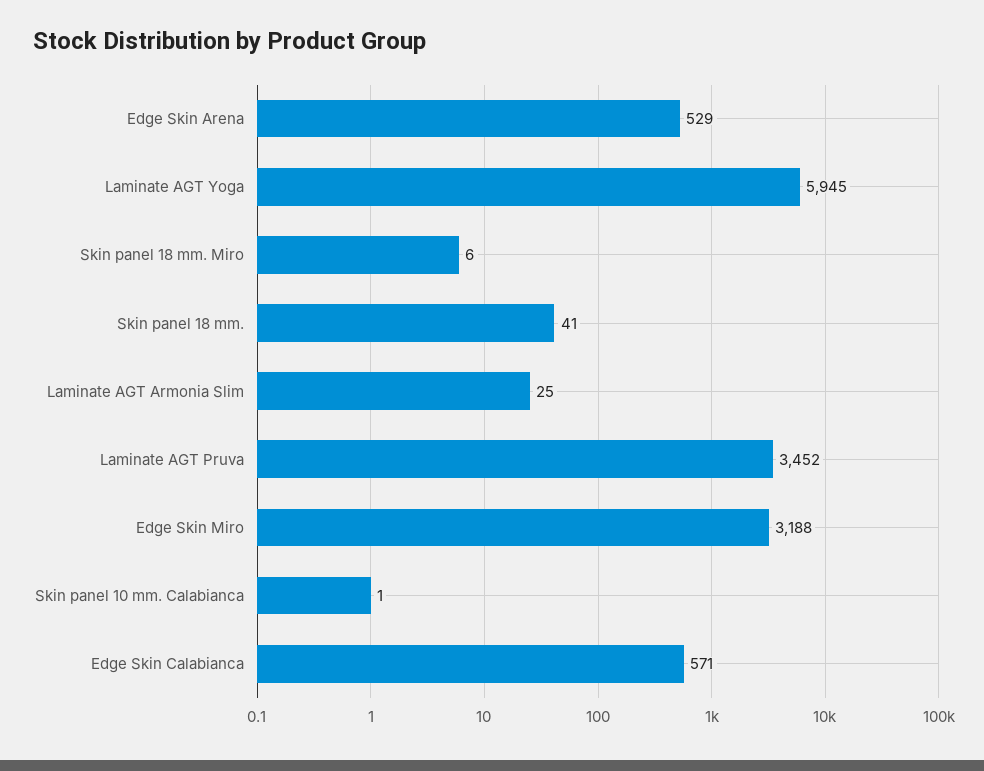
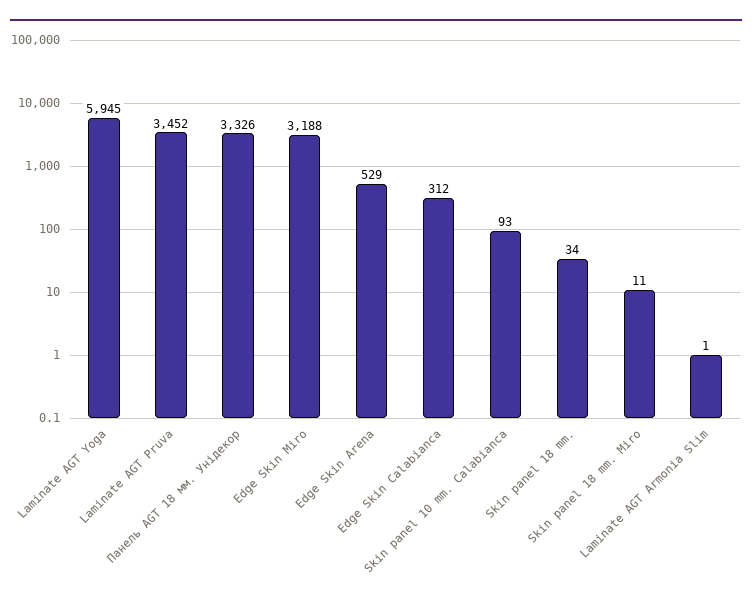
Skin panel 18 mm. Miro: 6 -> 11
Skin panel 18 mm.: 41 -> 34
Laminate AGT Armonia Slim: 25 -> 1
Skin panel 10 mm. Calabianca: 1 -> 93
Edge Skin Calabianca: 571 -> 312
Панель AGT 18 мм. Унідекор: none -> 3326

